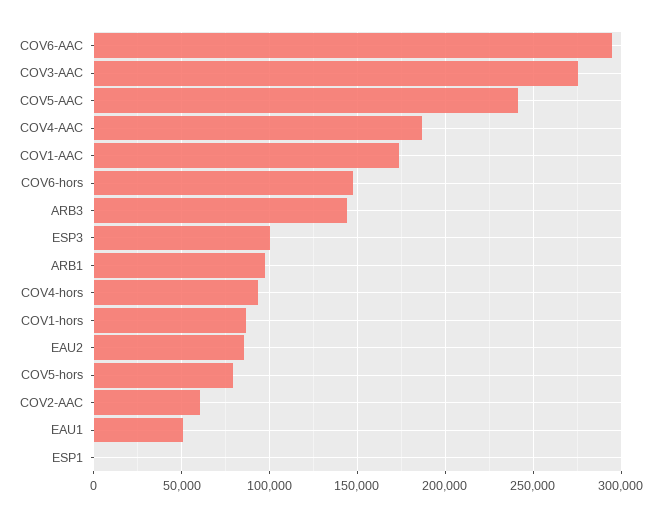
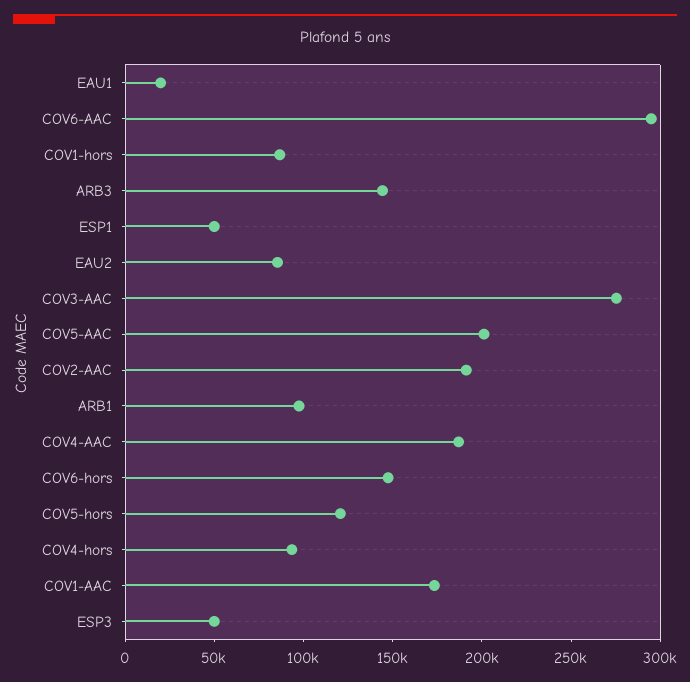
COV5-AAC: 240000 -> 200000
ESP3: 100000 -> 50000
COV5-hors: 80000 -> 120000
COV2-AAC: 60000 -> 190000
EAU1: 50000 -> 20000
ESP1: 0 -> 50000

